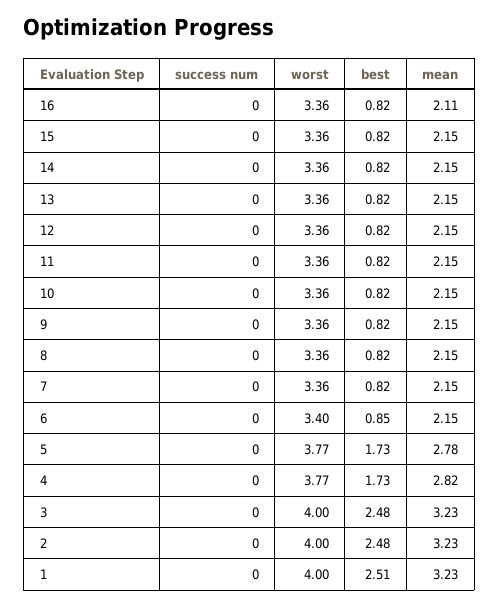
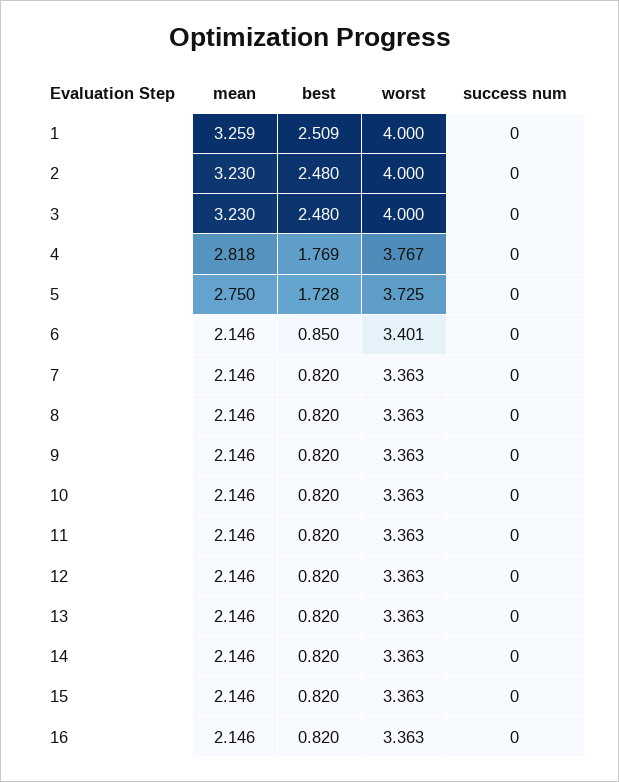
mean, 16: 2.11 -> 2.146
worst, 5: 3.77 -> 3.725
mean, 5: 2.78 -> 2.75
best, 4: 1.73 -> 1.769
mean, 1: 3.23 -> 3.259

